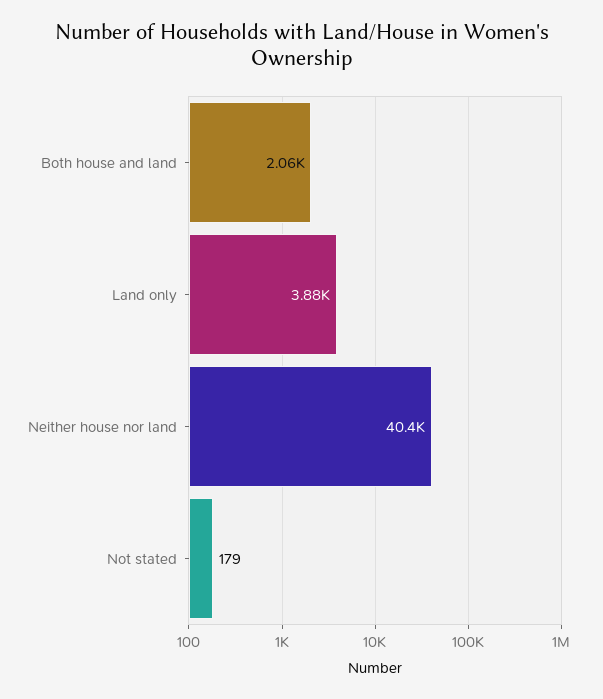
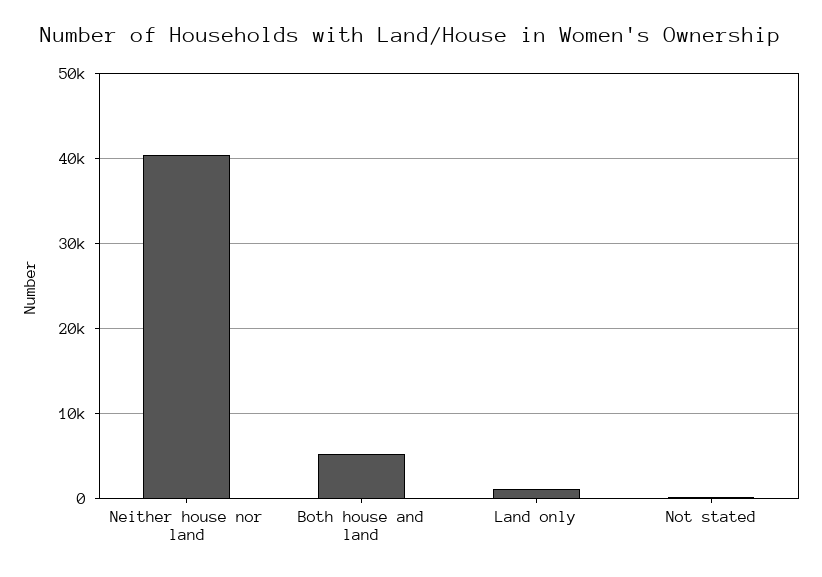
Both house and land: 2060 -> 5000
Land only: 3880 -> 1000

